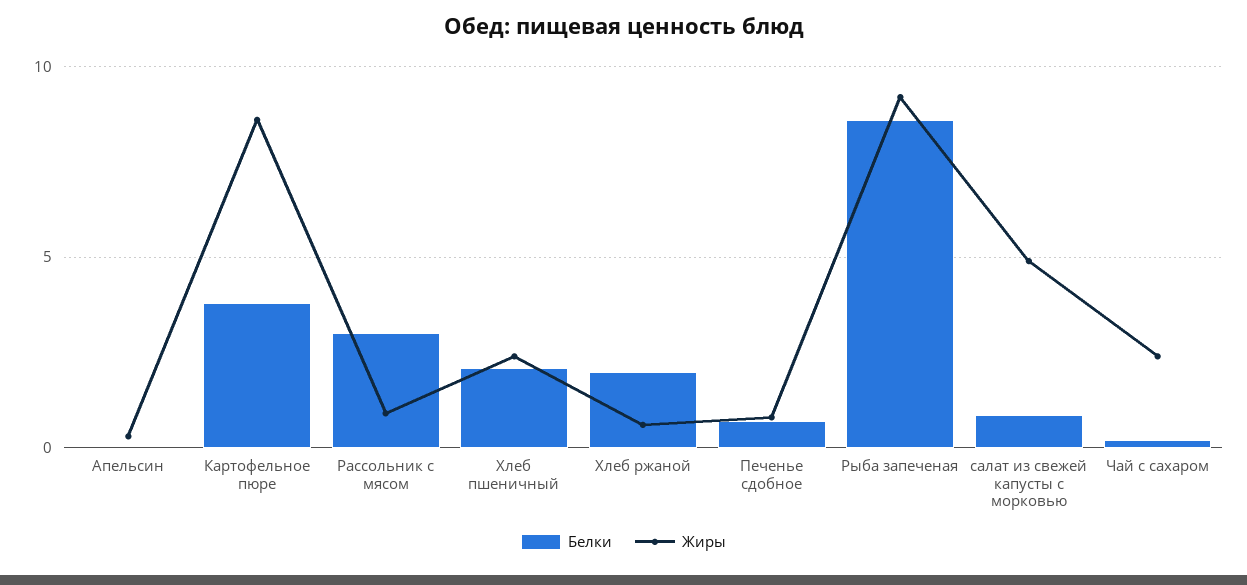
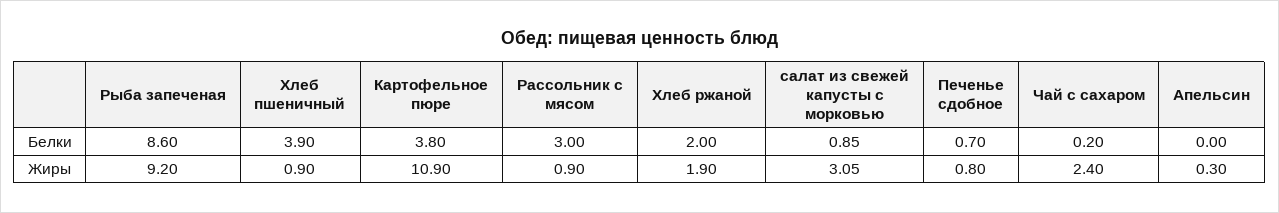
Жиры, Картофельное пюре: 8.5 -> 10.9
Белки, Хлеб пшеничный: 2 -> 3.9
Жиры, Хлеб пшеничный: 2.5 -> 0.9
Жиры, Хлеб ржаной: 0.5 -> 1.9
Жиры, салат из свежей капусты с морковью: 5 -> 3.05

